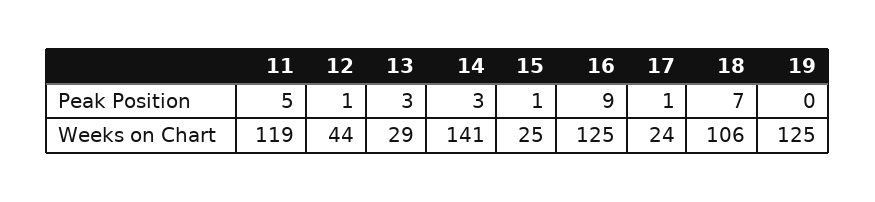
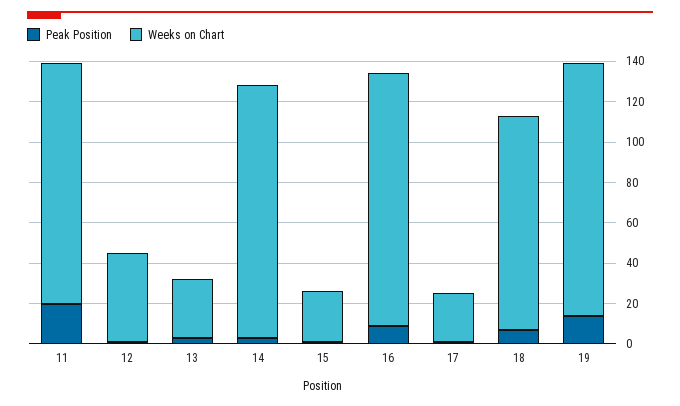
Peak Position, 11: 5 -> 20
Peak Position, 19: 0 -> 15
Weeks on Chart, 14: 141 -> 125

